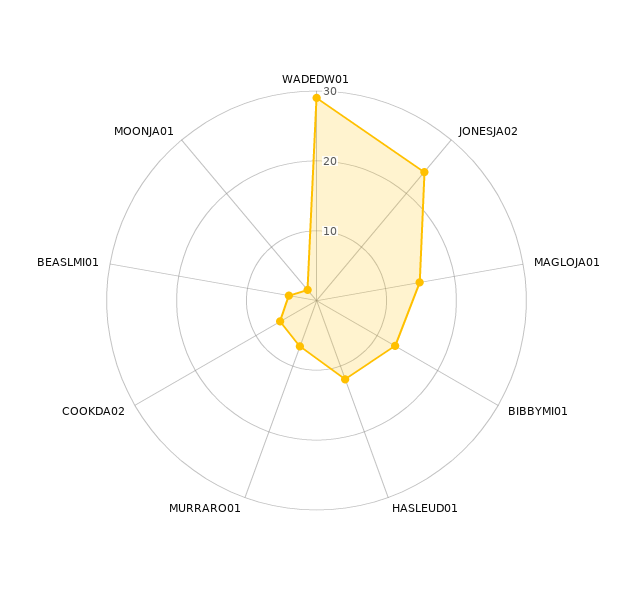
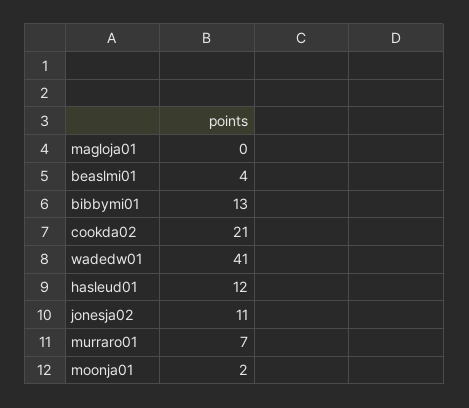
WADEDW01: 30 -> 41
JONESJA02: 25 -> 11
MAGLOJA01: 15 -> 0
COOKDA02: 5 -> 21

